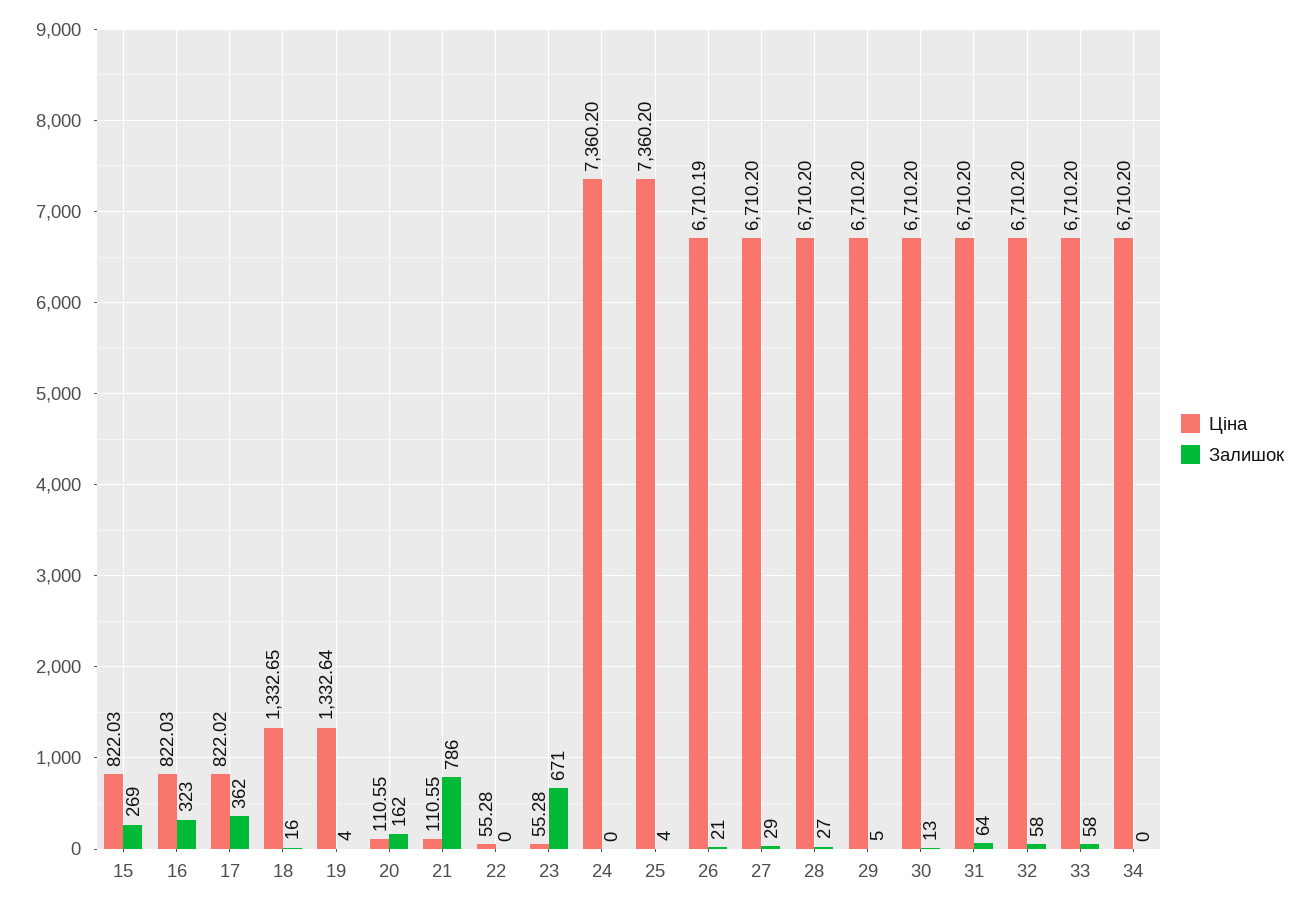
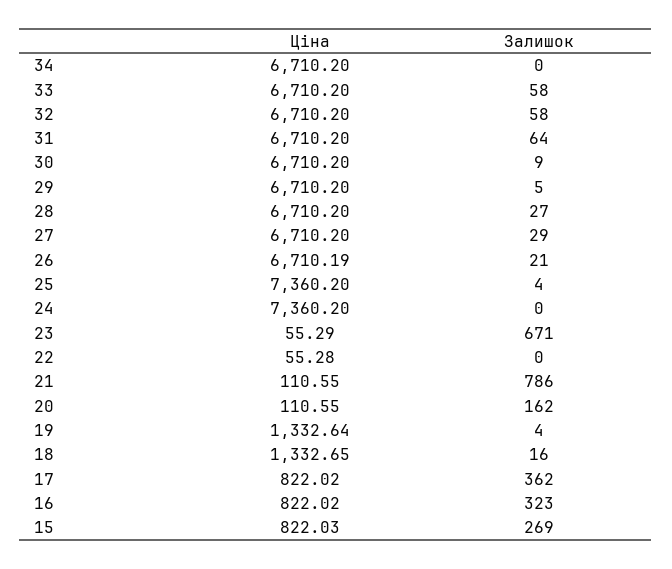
Ціна, 16: 822.03 -> 822.02
Ціна, 23: 55.28 -> 55.29
Залишок, 30: 13 -> 9

